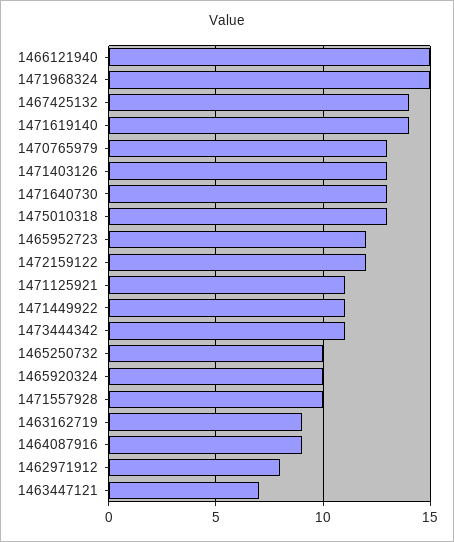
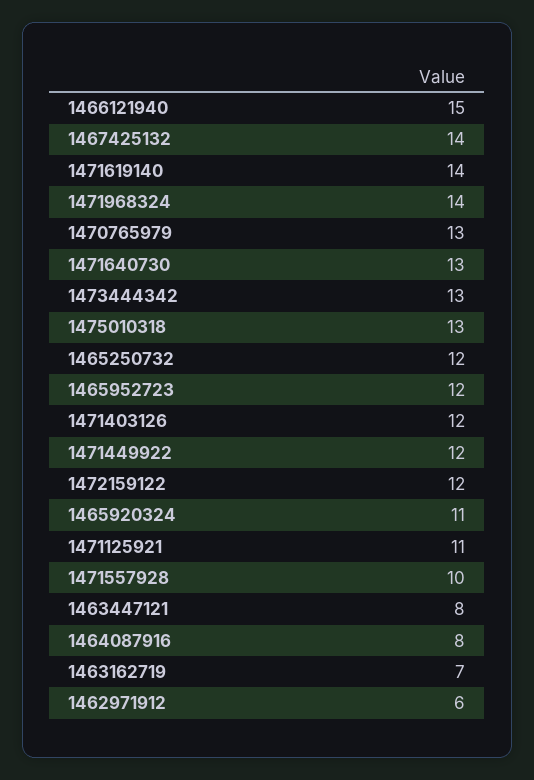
1471968324: 15 -> 14
1471403126: 13 -> 12
1471449922: 11 -> 12
1473444342: 11 -> 13
1465250732: 10 -> 12
1465920324: 10 -> 11
1463162719: 9 -> 7
1464087916: 9 -> 8
1462971912: 8 -> 6
1463447121: 7 -> 8

